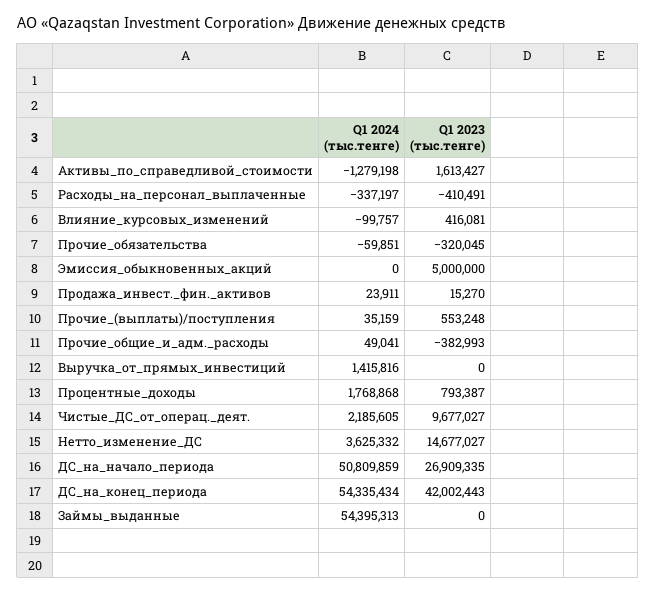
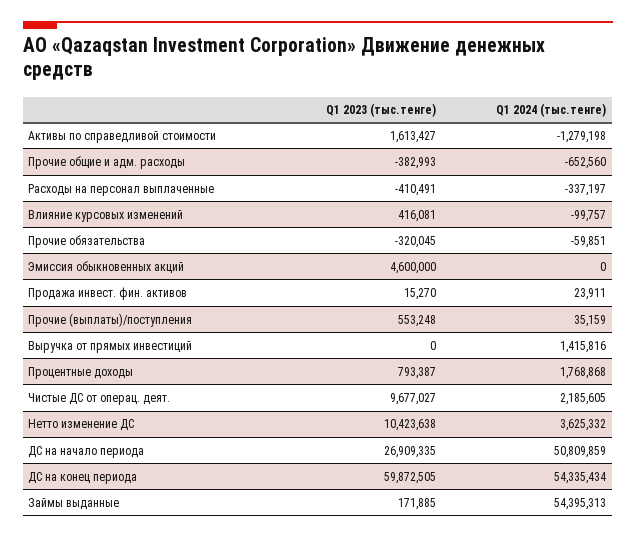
Q1 2023 (тыс.тенге), Эмиссия_обыкновенных_акций: 5000000 -> 4600000
Q1 2024 (тыс.тенге), Прочие_общие_и_адм._расходы: 49041 -> -652560
Q1 2023 (тыс.тенге), Нетто_изменение_ДС: 14677027 -> 10423638
Q1 2023 (тыс.тенге), ДС_на_конец_периода: 42002443 -> 59872505
Q1 2023 (тыс.тенге), Займы_выданные: 0 -> 171885

